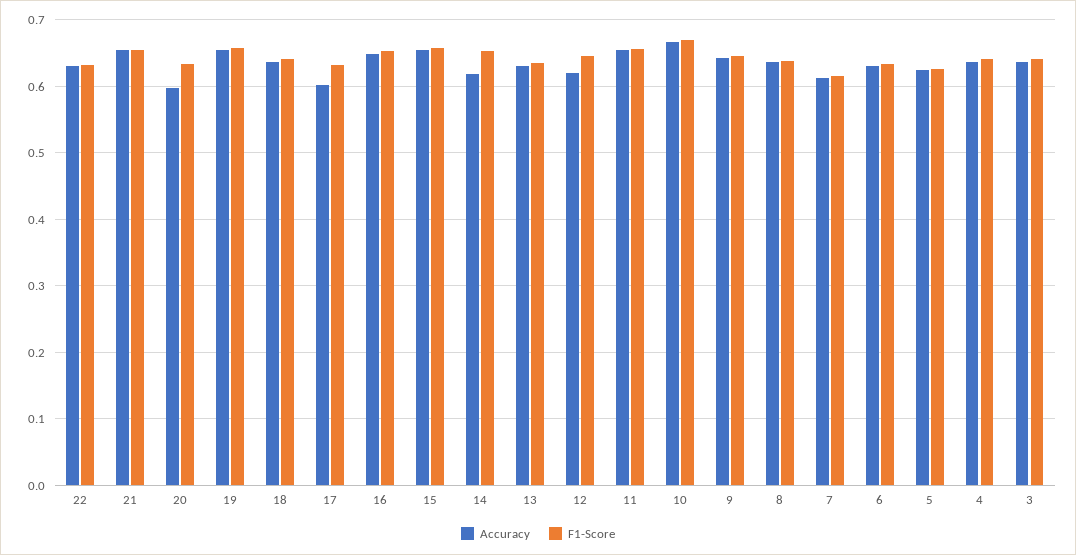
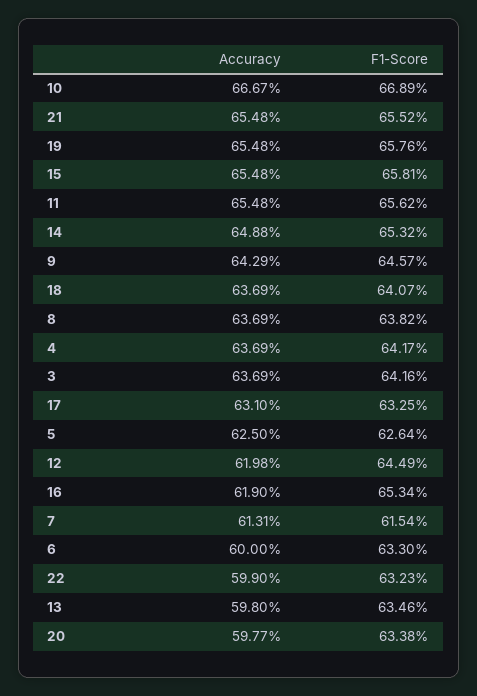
Accuracy, 22: 0.63 -> 0.599
Accuracy, 17: 0.6 -> 0.631
Accuracy, 16: 0.65 -> 0.619
Accuracy, 14: 0.62 -> 0.6488
Accuracy, 13: 0.63 -> 0.598
Accuracy, 6: 0.63 -> 0.6

